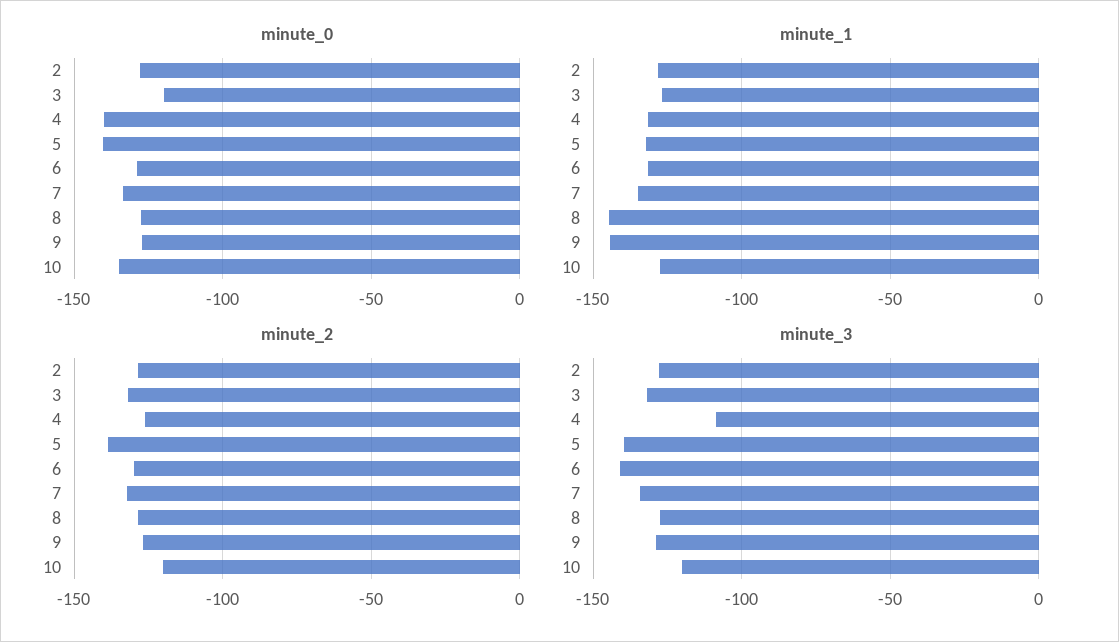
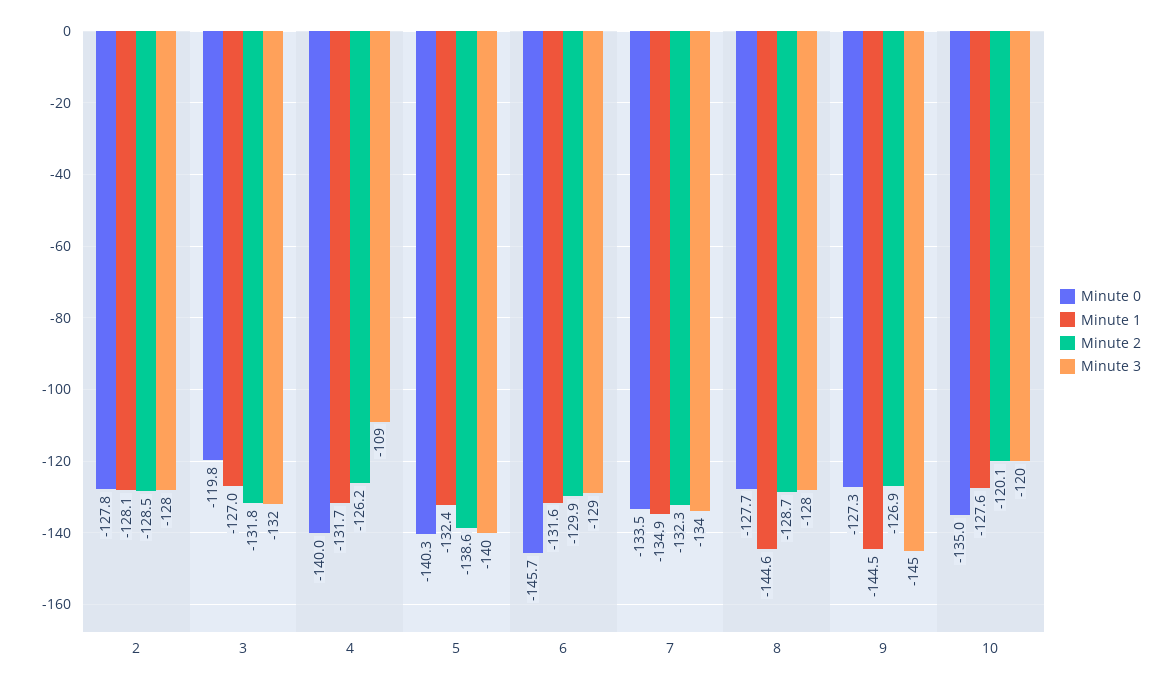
minute_0, 6: -130 -> -145.7
minute_3, 6: -140 -> -129
minute_3, 9: -130 -> -145

